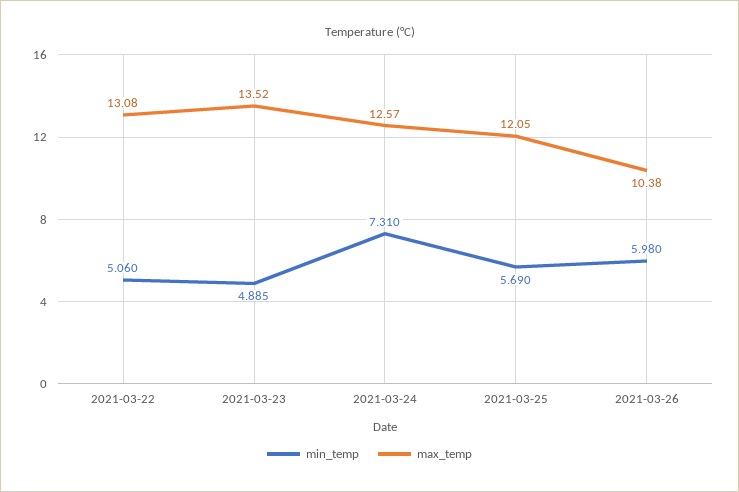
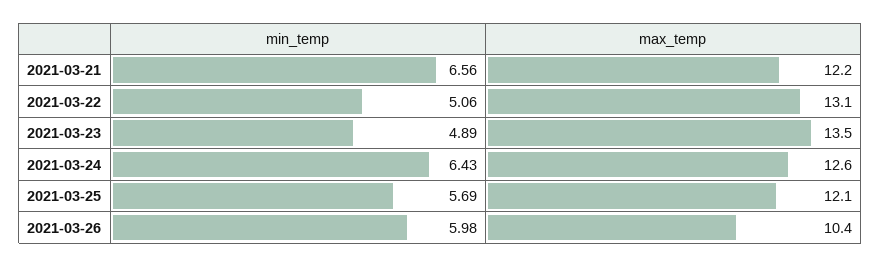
min_temp, 2021-03-24: 7.31 -> 6.43
min_temp, 2021-03-21: none -> 6.56
max_temp, 2021-03-21: none -> 12.2

